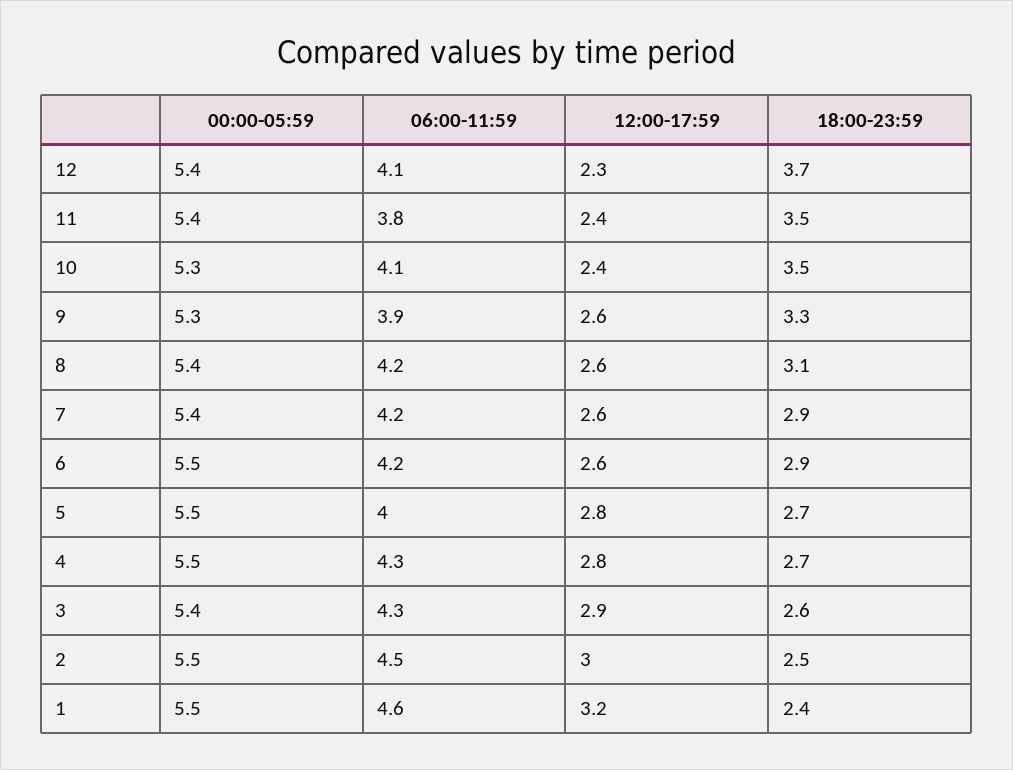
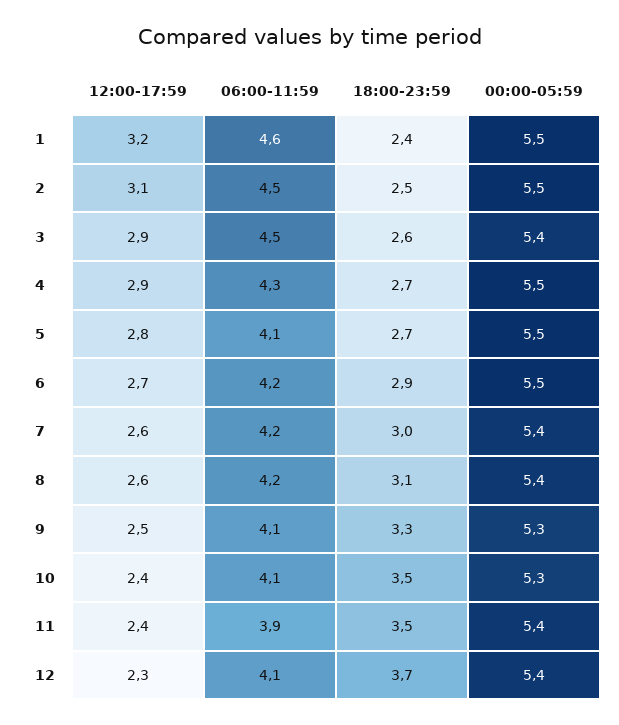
06:00-11:59, 11: 3.8 -> 3.9
06:00-11:59, 9: 3.9 -> 4.1
12:00-17:59, 9: 2.6 -> 2.5
18:00-23:59, 7: 2.9 -> 3
12:00-17:59, 6: 2.6 -> 2.7
06:00-11:59, 5: 4 -> 4.1
12:00-17:59, 4: 2.8 -> 2.9
06:00-11:59, 3: 4.3 -> 4.5
12:00-17:59, 2: 3 -> 3.1

